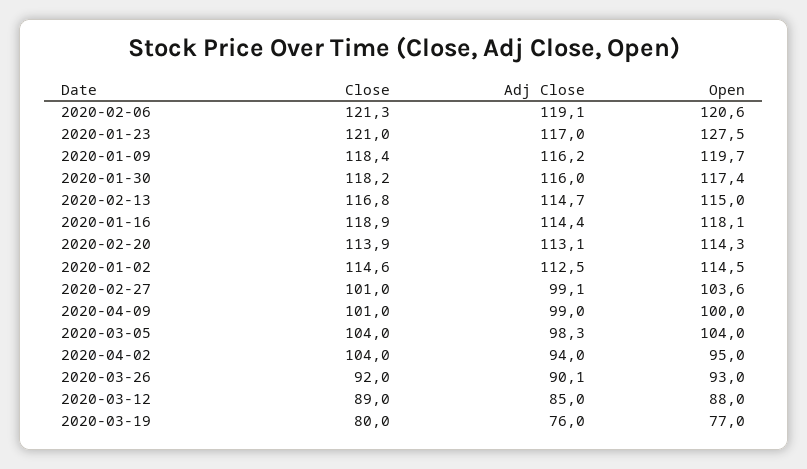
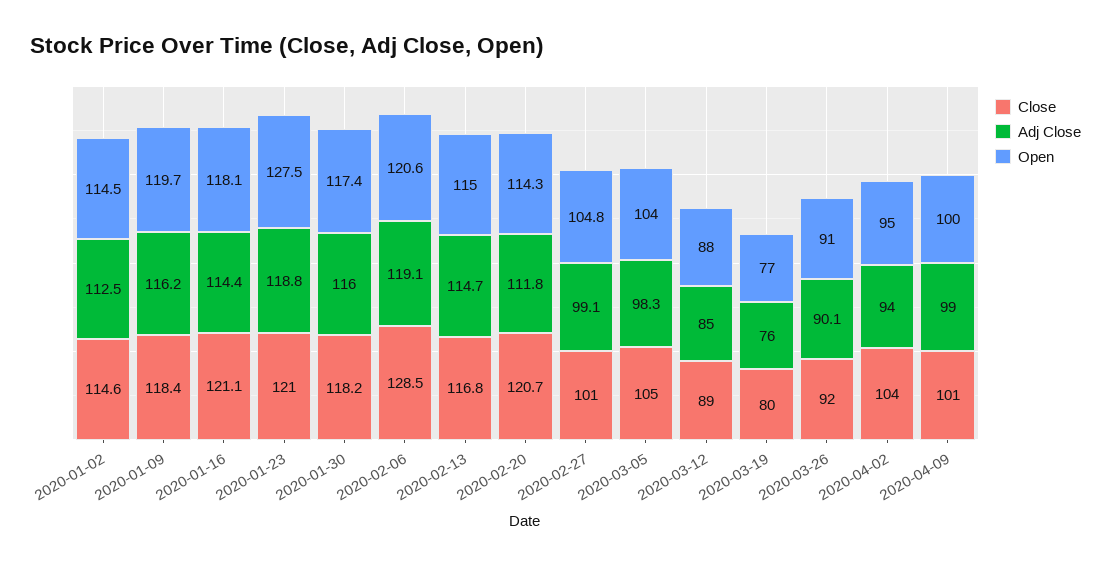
Close, 2020-02-06: 121.3 -> 128.5
Adj Close, 2020-01-23: 117 -> 118.8
Close, 2020-01-16: 118.9 -> 121.1
Close, 2020-02-20: 113.9 -> 120.7
Adj Close, 2020-02-20: 113.1 -> 111.8
Open, 2020-02-27: 103.6 -> 104.8
Close, 2020-03-05: 104 -> 105
Open, 2020-03-26: 93 -> 91

